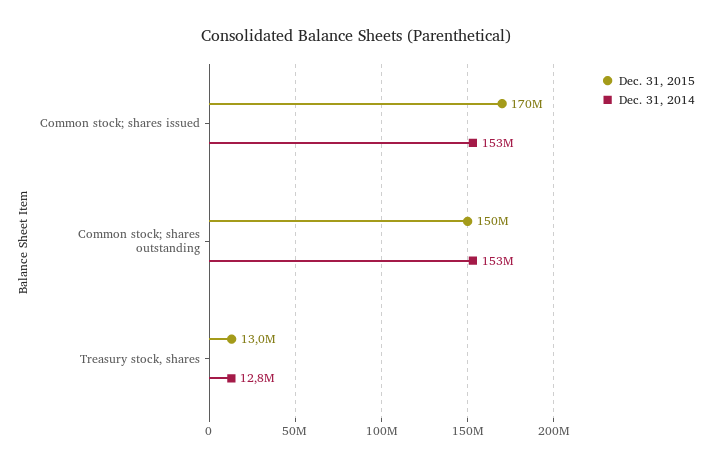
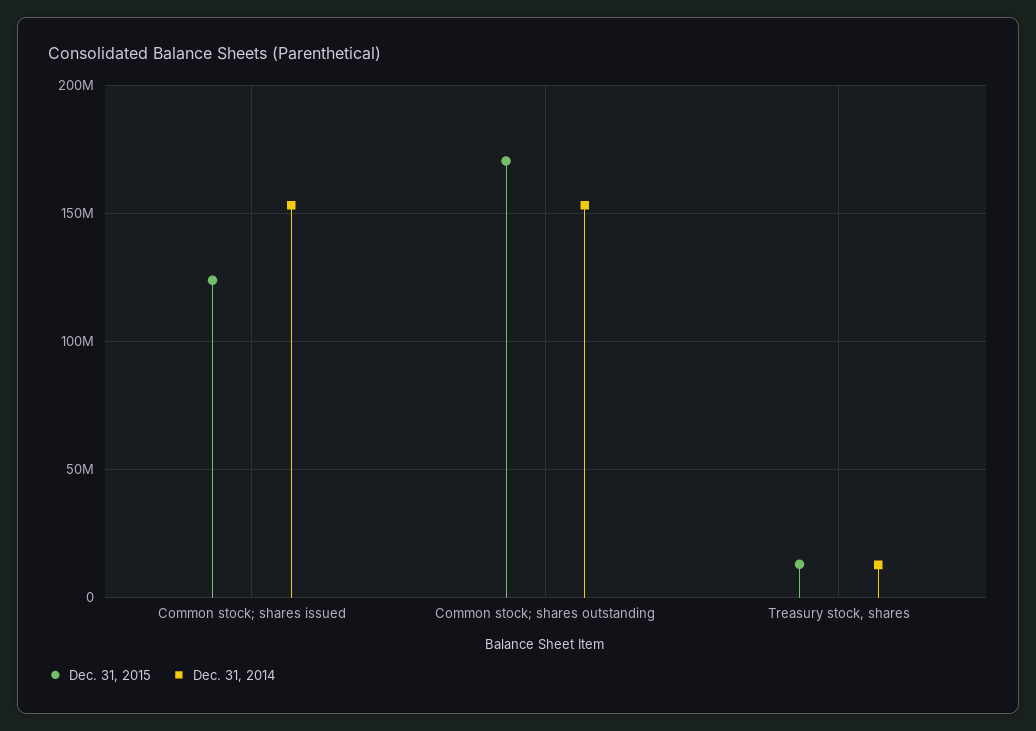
Dec. 31, 2015, Common stock; shares issued: 170000000 -> 125000000
Dec. 31, 2015, Common stock; shares outstanding: 150000000 -> 170000000

